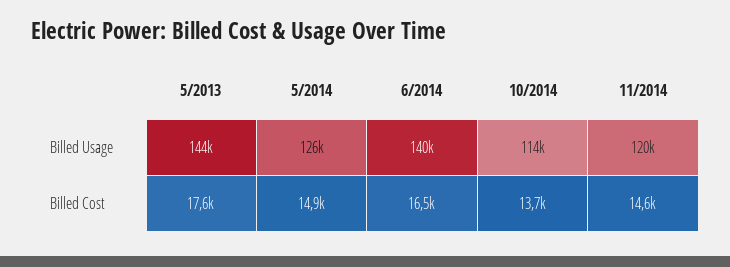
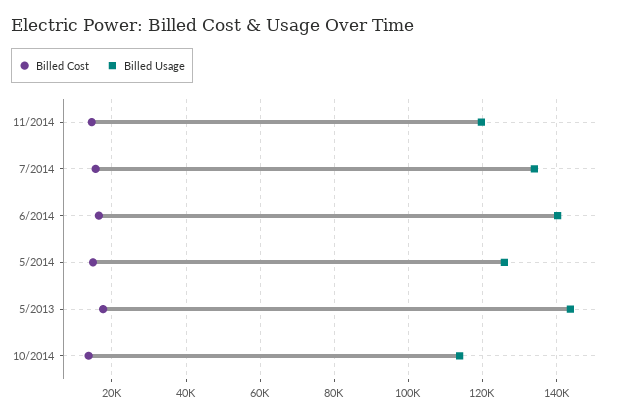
Billed Cost, 7/2014: none -> 16000
Billed Usage, 7/2014: none -> 134000

